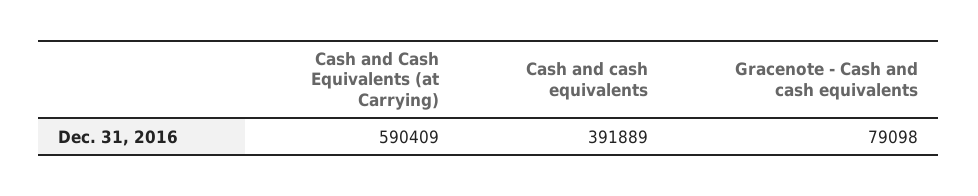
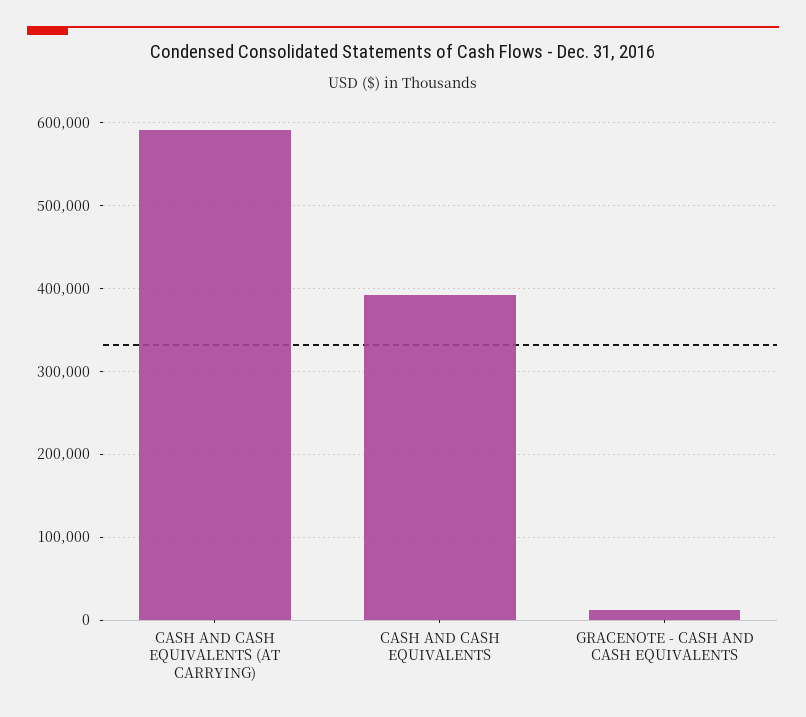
Gracenote - Cash and cash equivalents: 79098 -> 10000

